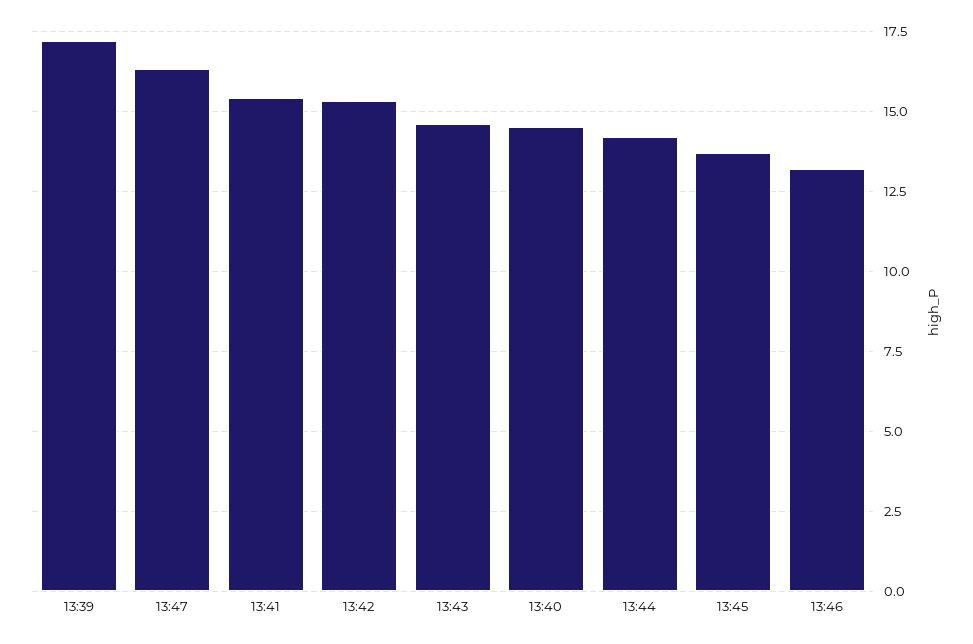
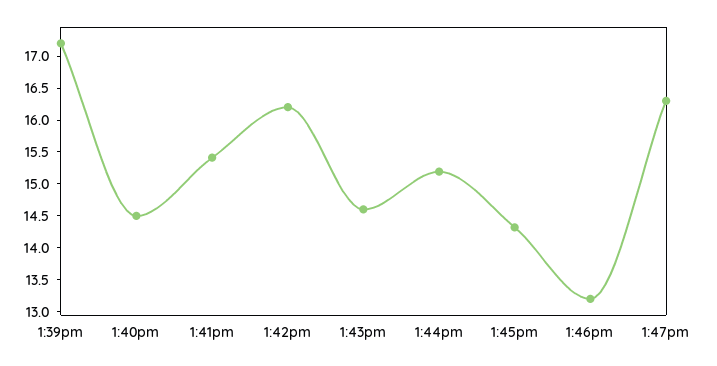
13:42: 15.25 -> 16.25
13:44: 14.25 -> 15.25
13:45: 13.75 -> 14.25

